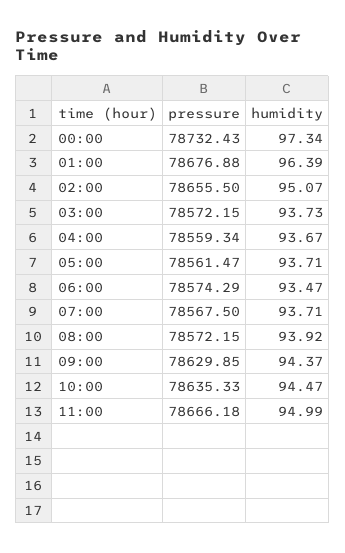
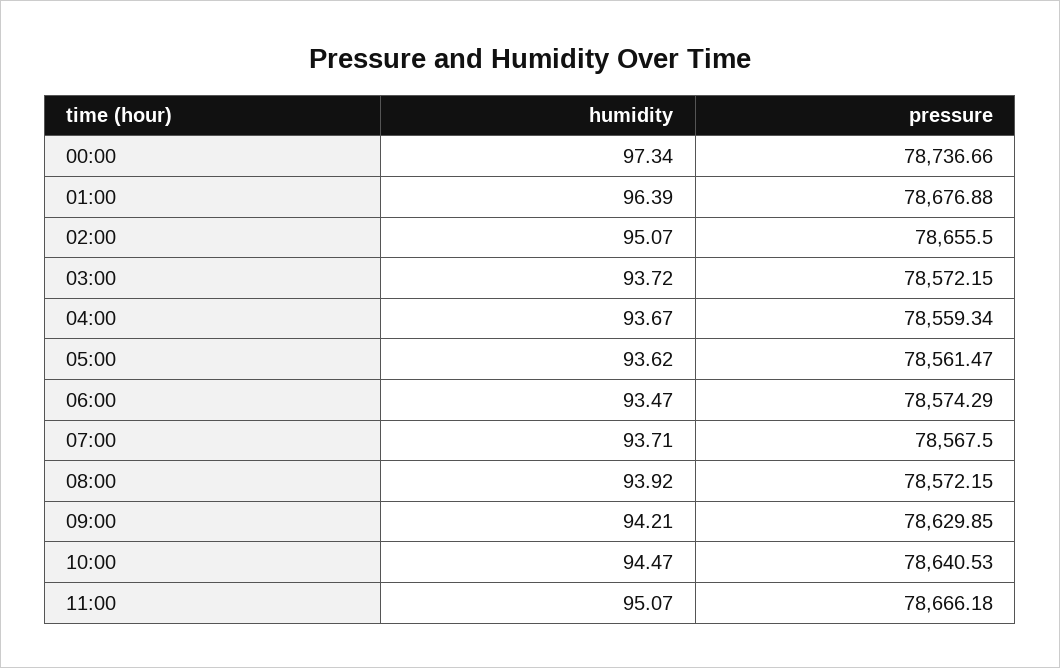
pressure, 00:00: 78732.43 -> 78736.66
humidity, 03:00: 93.73 -> 93.72
humidity, 05:00: 93.71 -> 93.62
humidity, 09:00: 94.37 -> 94.21
pressure, 10:00: 78635.33 -> 78640.53
humidity, 11:00: 94.99 -> 95.07

